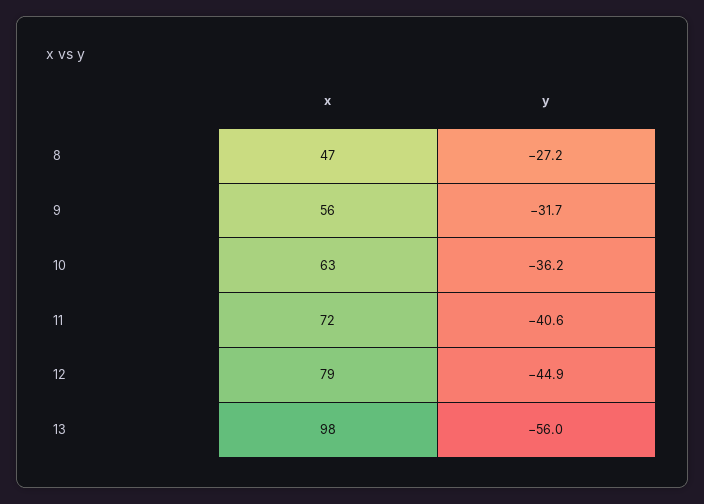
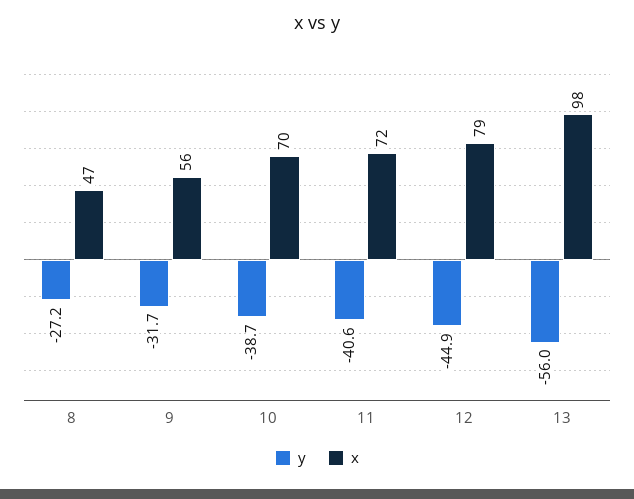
x, 10: 63 -> 70
y, 10: -36.2 -> -38.7

